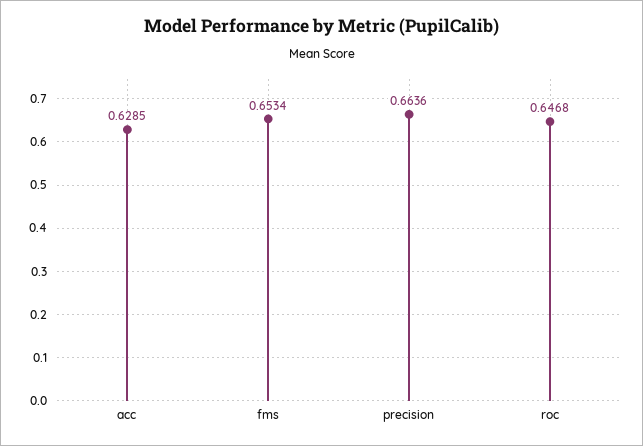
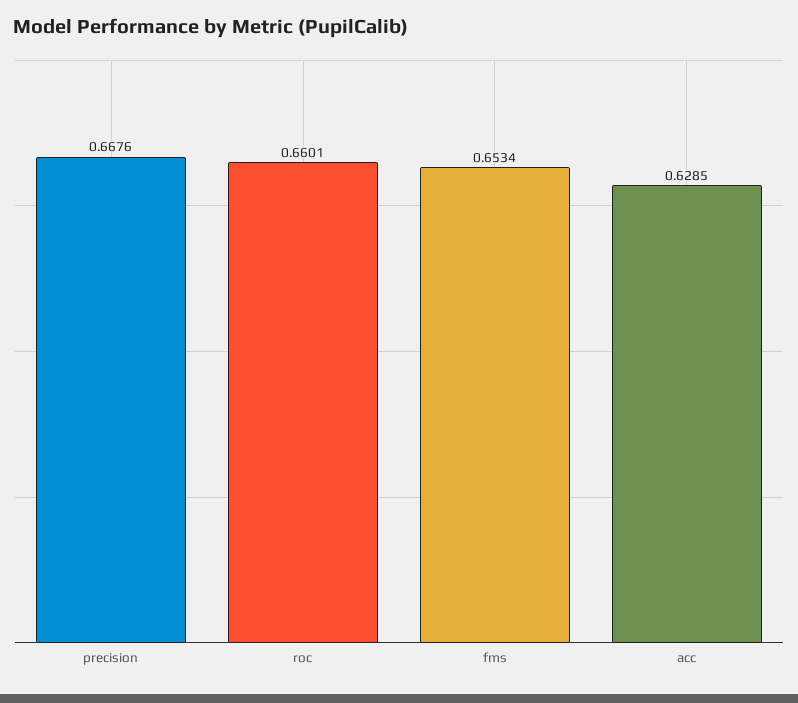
precision: 0.6636 -> 0.6676
roc: 0.6468 -> 0.6601

